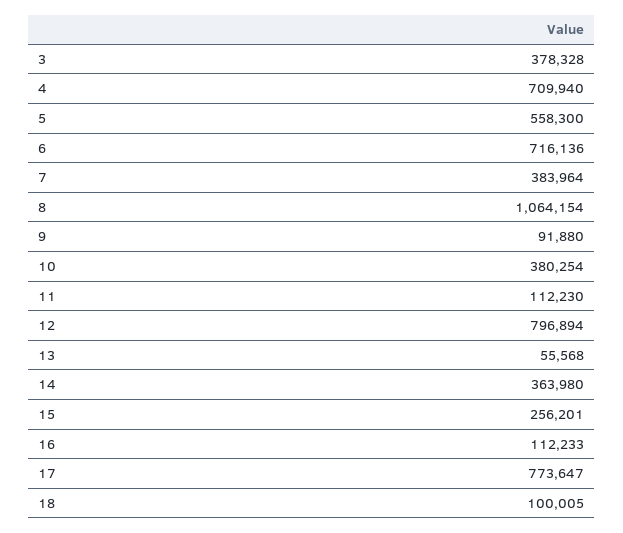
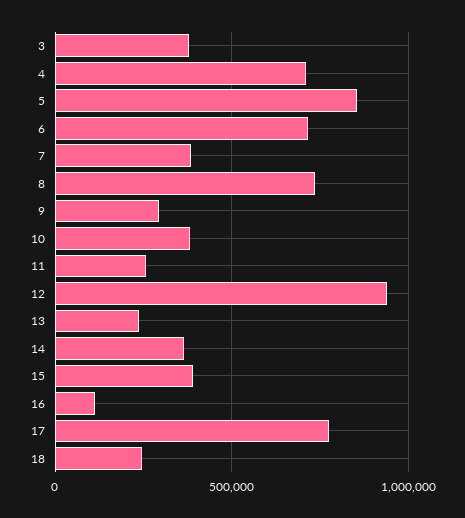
5: 558300 -> 850000
8: 1064154 -> 750000
9: 91880 -> 300000
11: 112230 -> 250000
12: 796894 -> 950000
13: 55568 -> 250000
15: 256201 -> 400000
18: 100005 -> 250000

